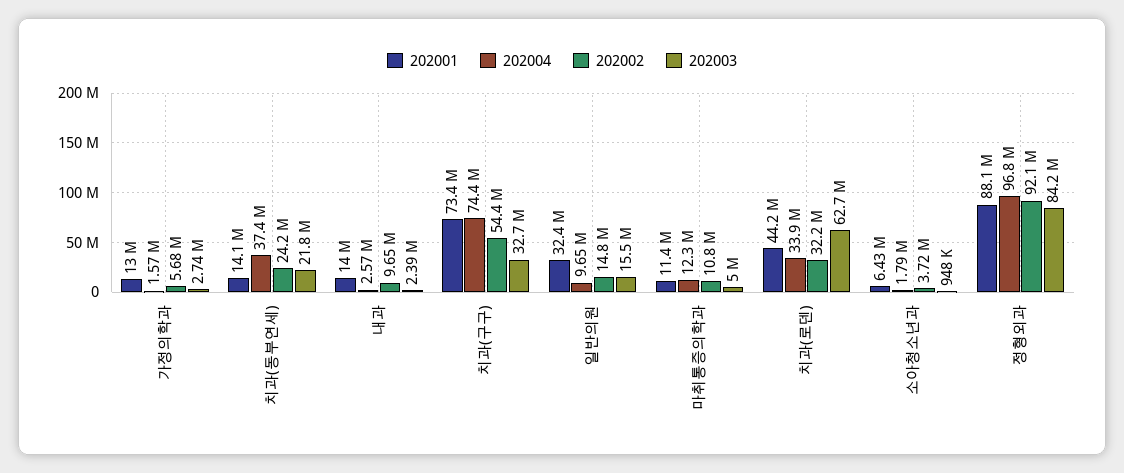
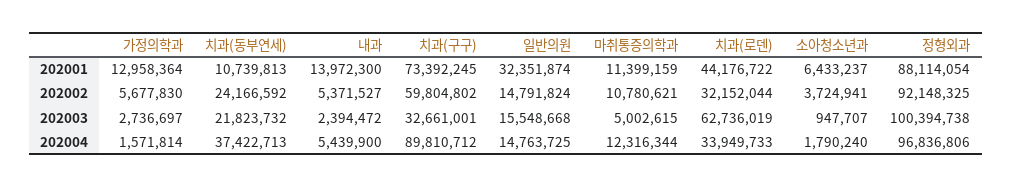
202001, 치과(동부연세): 14100000 -> 10739813
202004, 내과: 2570000 -> 5439900
202002, 내과: 9650000 -> 5371527
202004, 치과(구구): 74400000 -> 89810712
202002, 치과(구구): 54400000 -> 59804802
202004, 일반의원: 9650000 -> 14763725
202003, 정형외과: 84200000 -> 100394738

